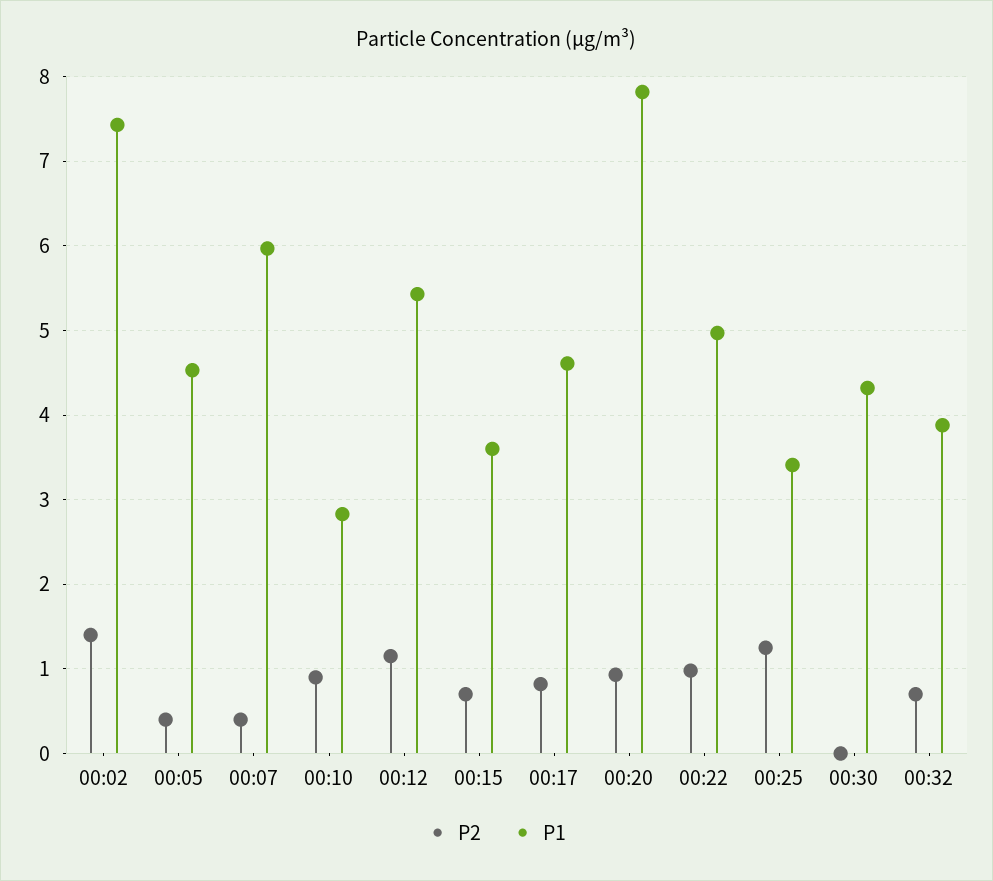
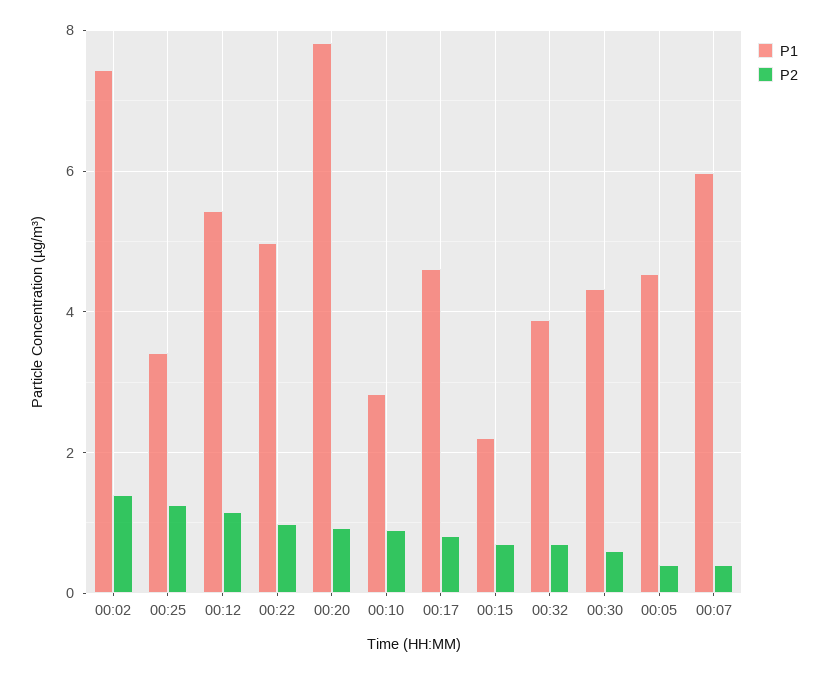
P1, 00:15: 3.6 -> 2.2
P2, 00:30: 0 -> 0.6

